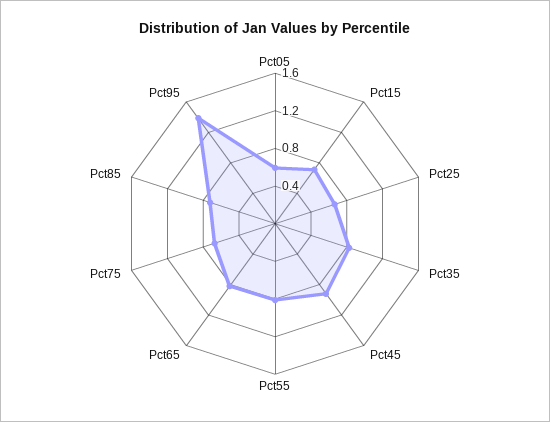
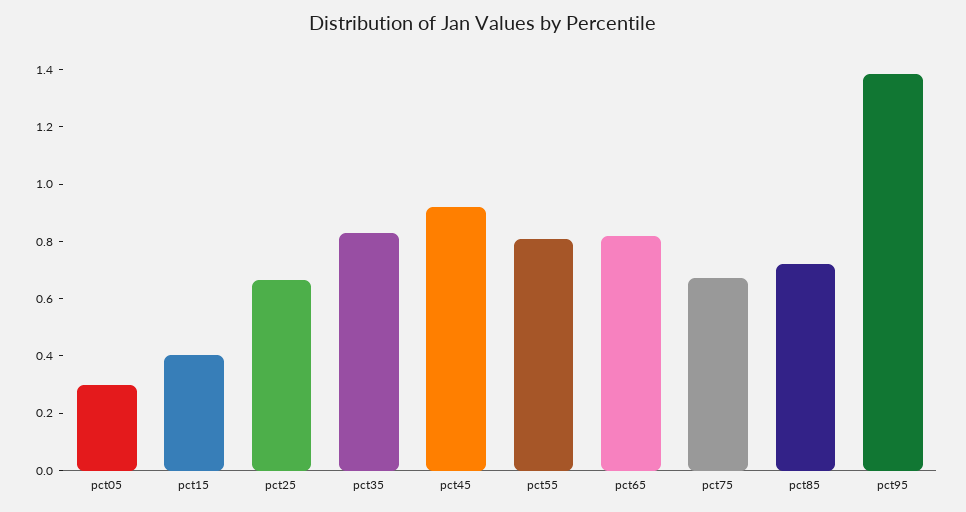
Pct05: 0.6 -> 0.3
Pct15: 0.7 -> 0.4

